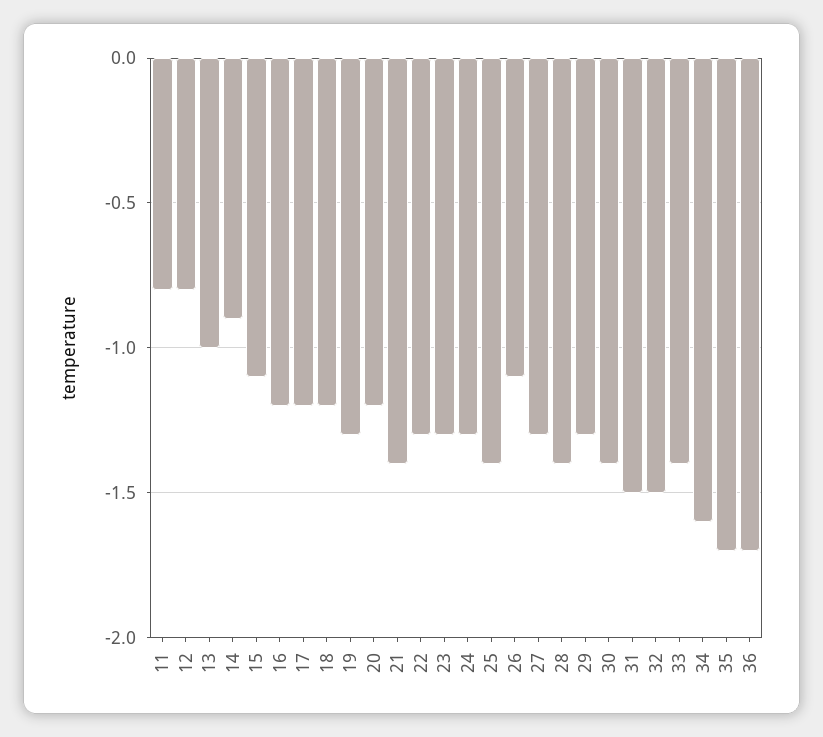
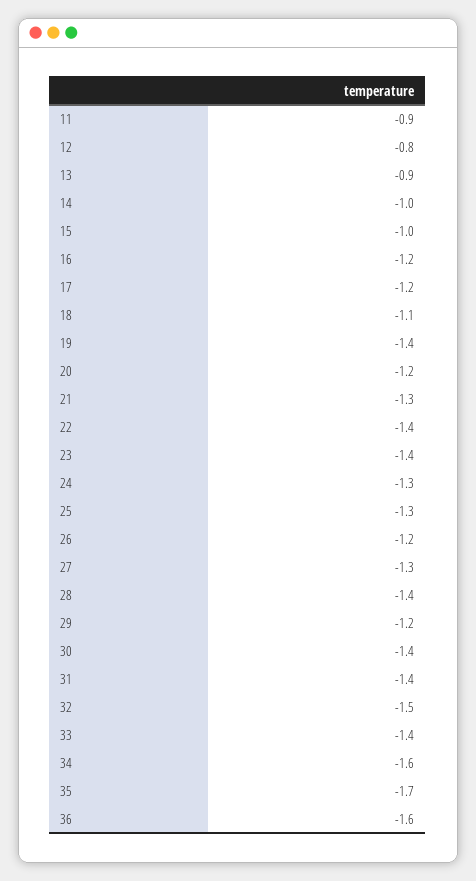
11: -0.8 -> -0.9
13: -1 -> -0.9
14: -0.9 -> -1
15: -1.1 -> -1
18: -1.2 -> -1.1
19: -1.3 -> -1.4
21: -1.4 -> -1.3
22: -1.3 -> -1.4
23: -1.3 -> -1.4
25: -1.4 -> -1.3
26: -1.1 -> -1.2
29: -1.3 -> -1.2
31: -1.5 -> -1.4
36: -1.7 -> -1.6

